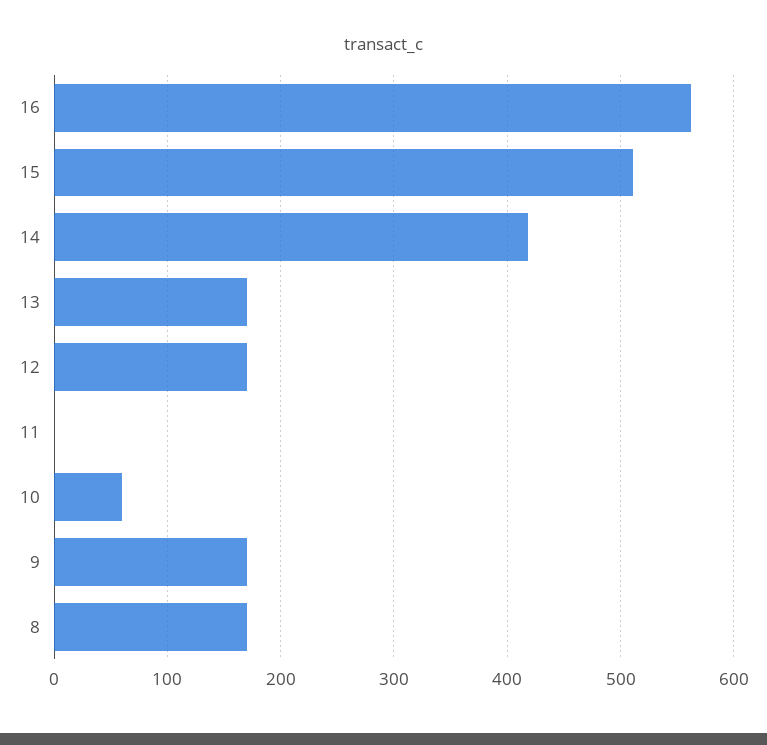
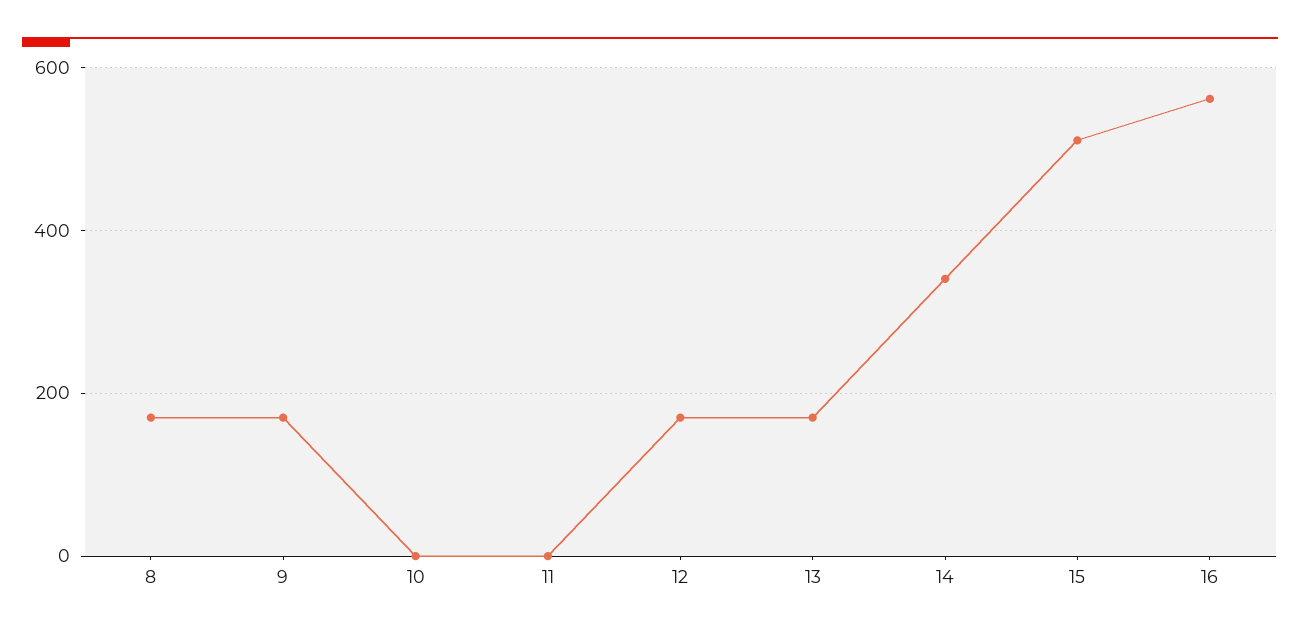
14: 420 -> 340
10: 60 -> 0

